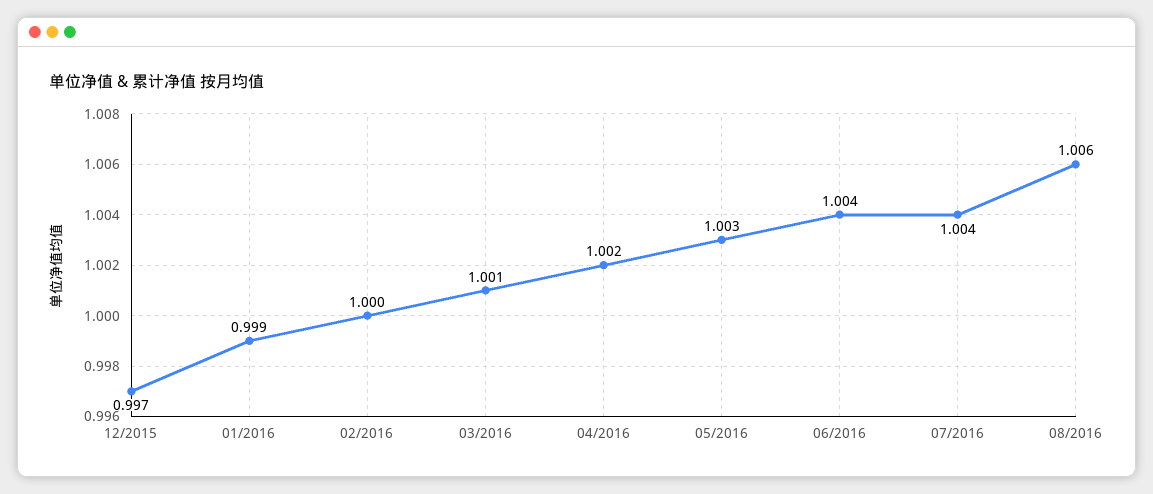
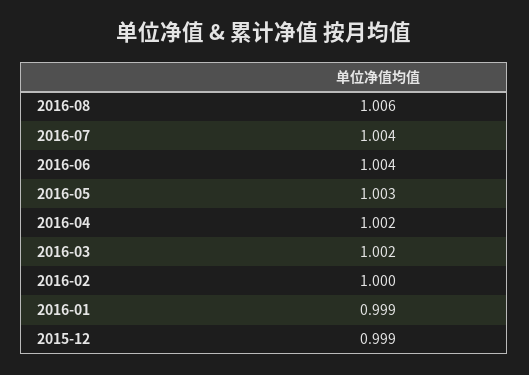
12/2015: 0.997 -> 0.999
03/2016: 1.001 -> 1.002

